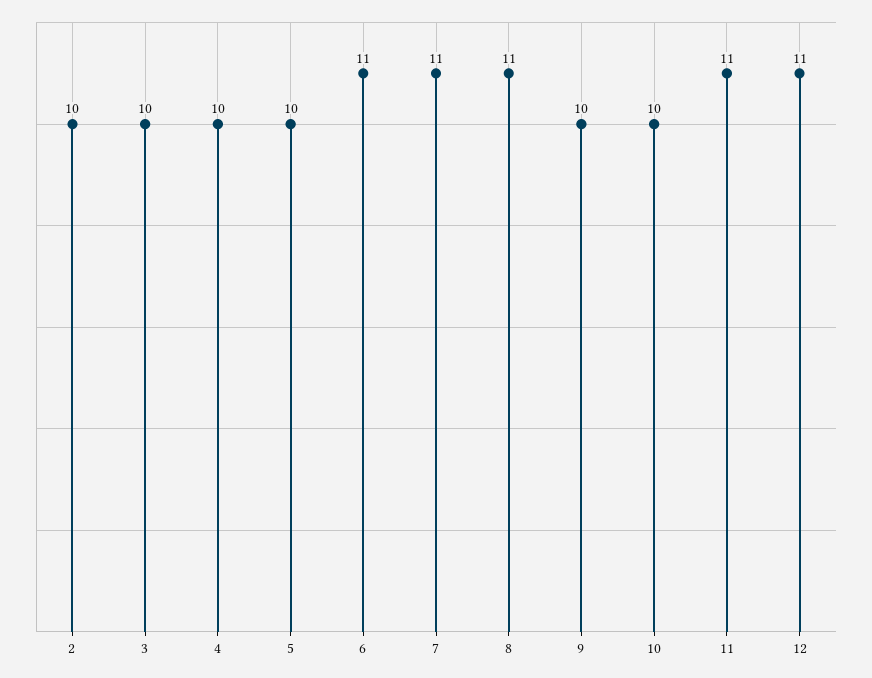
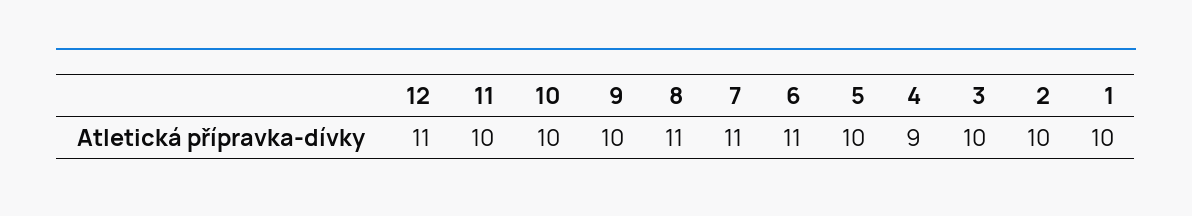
4: 10 -> 9
11: 11 -> 10
1: none -> 10

